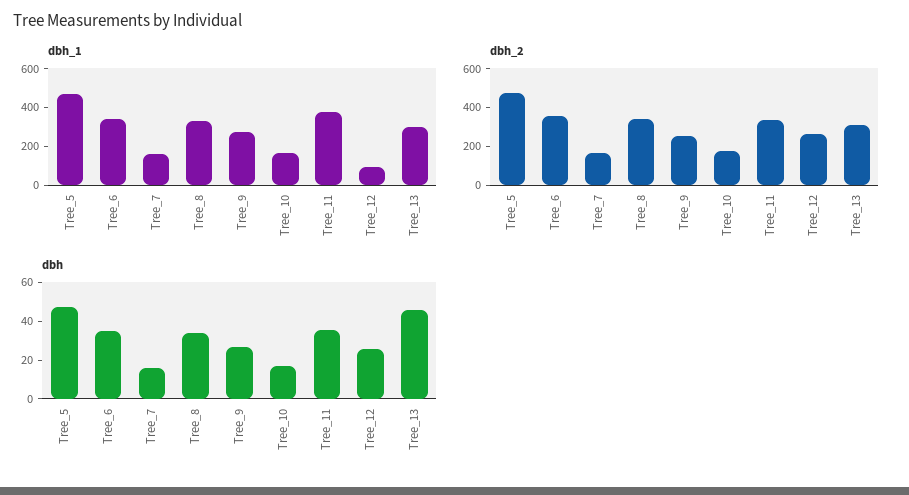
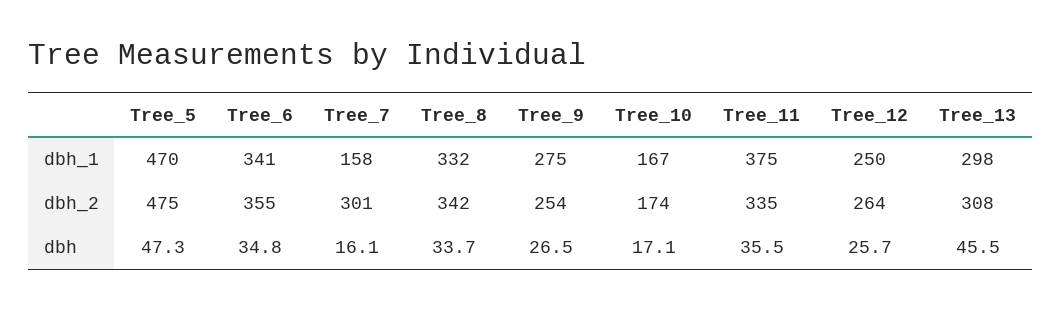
dbh_1, Tree_12: 100 -> 250
dbh_2, Tree_7: 150 -> 301

